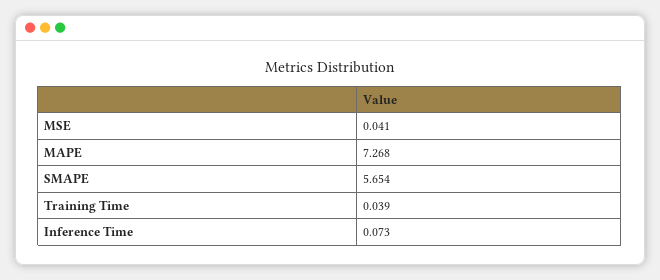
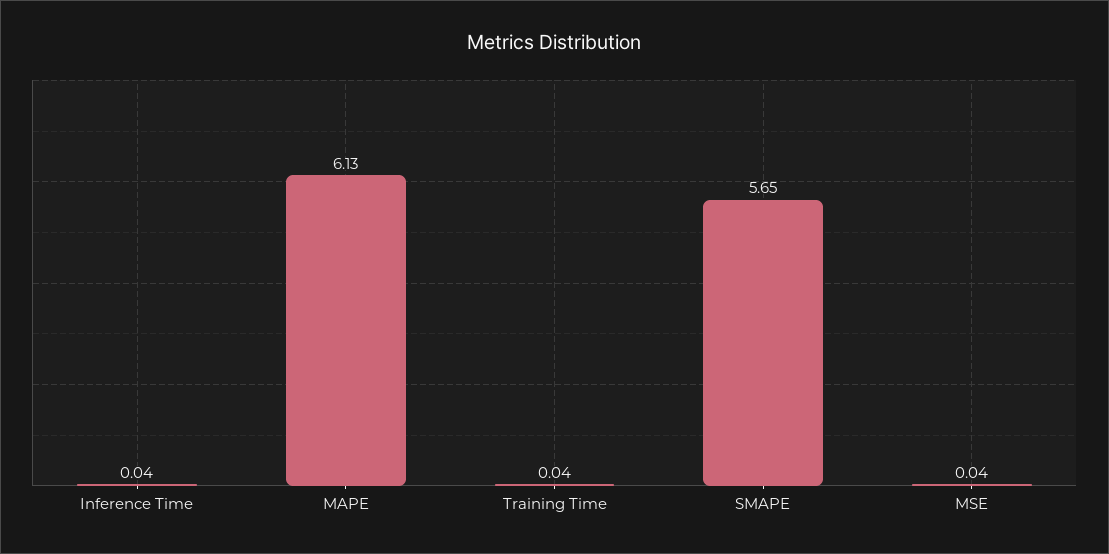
MAPE: 7.268 -> 6.13
Inference Time: 0.073 -> 0.04

